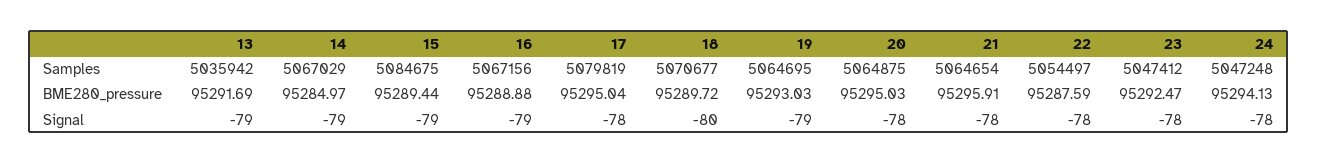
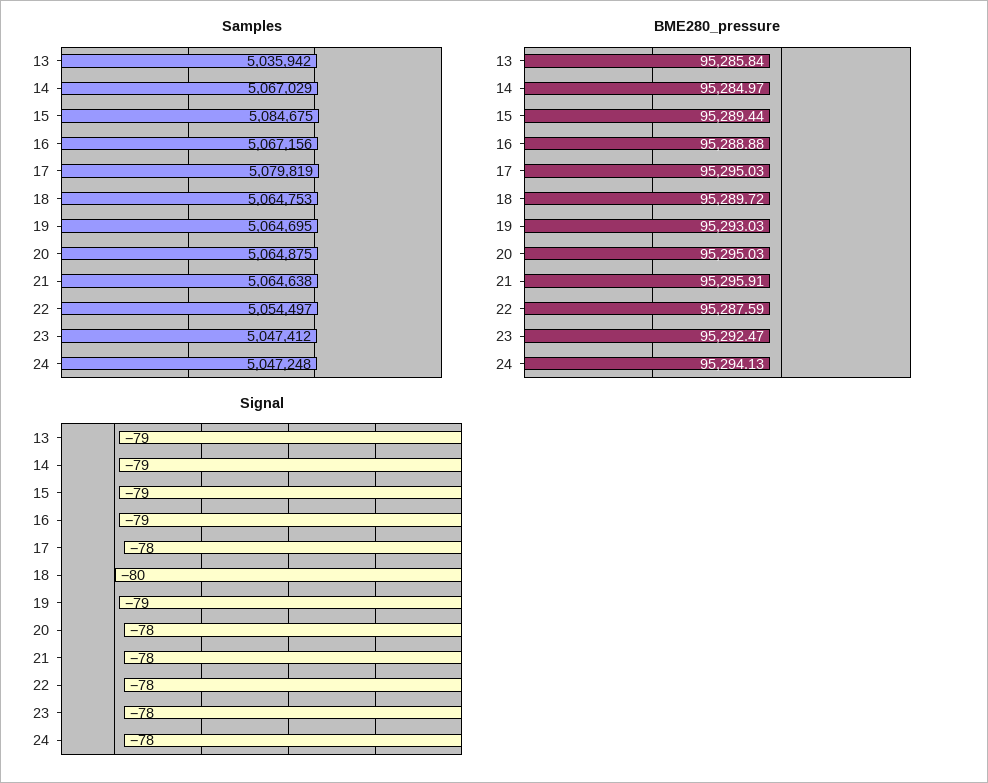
Samples, 18: 5070677 -> 5064753
Samples, 21: 5064654 -> 5064638
BME280_pressure, 13: 95291.69 -> 95285.84
BME280_pressure, 17: 95295.04 -> 95295.03

